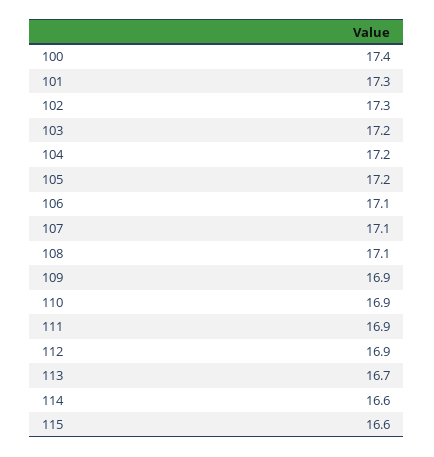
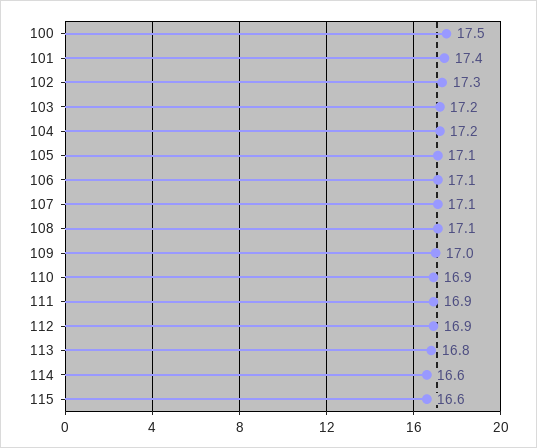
100: 17.4 -> 17.5
101: 17.3 -> 17.4
105: 17.2 -> 17.1
109: 16.9 -> 17
113: 16.7 -> 16.8

